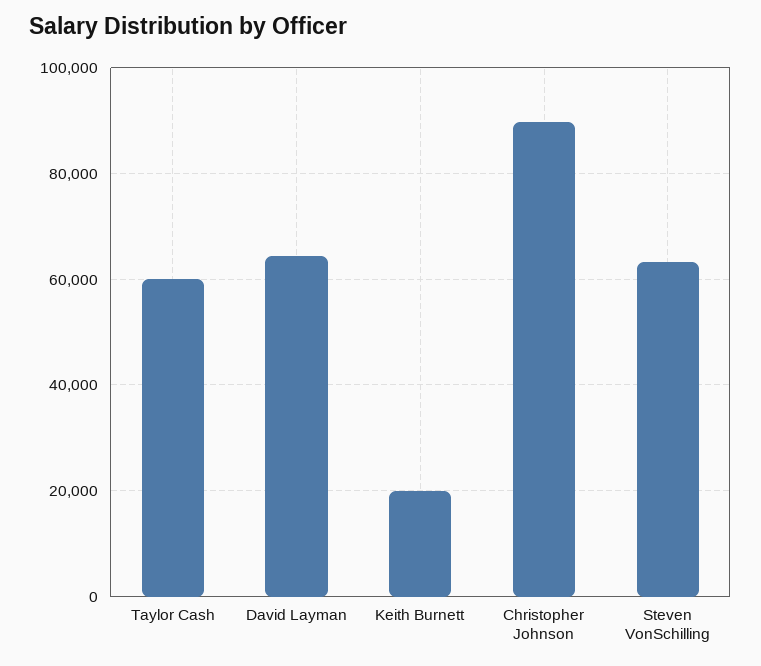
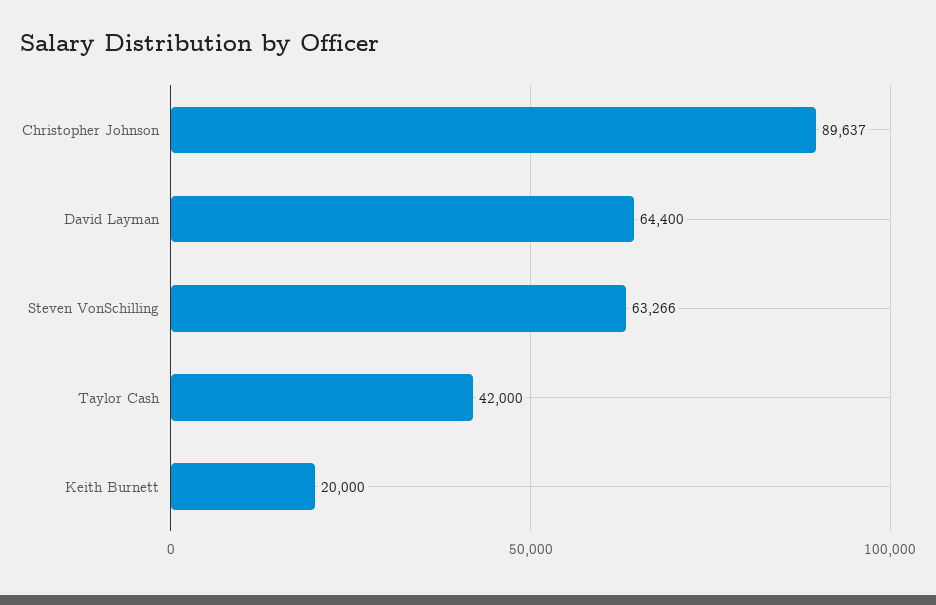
Taylor Cash: 60000 -> 42000

